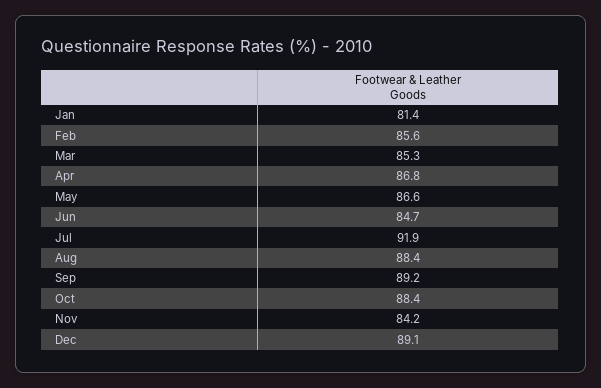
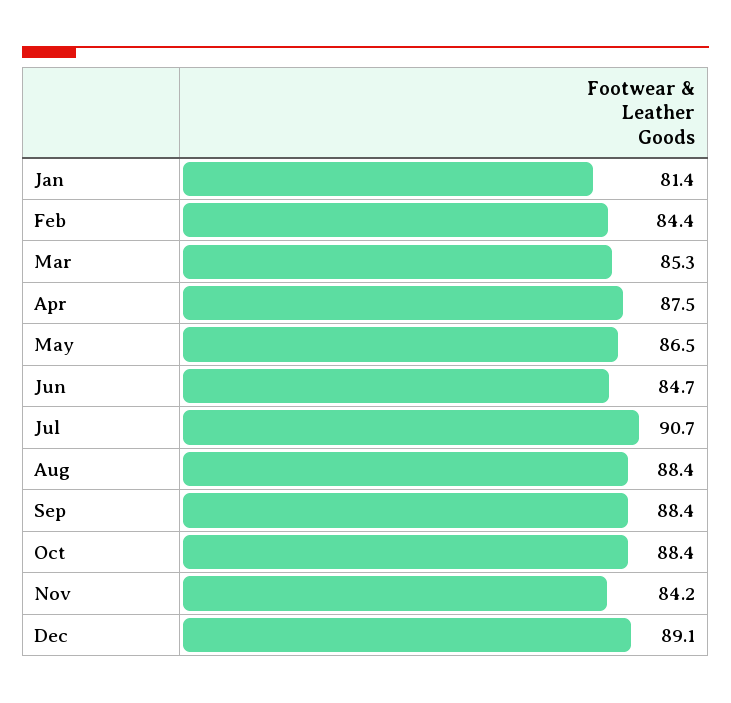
Feb: 85.6 -> 84.4
Apr: 86.8 -> 87.5
May: 86.6 -> 86.5
Jul: 91.9 -> 90.7
Sep: 89.2 -> 88.4

